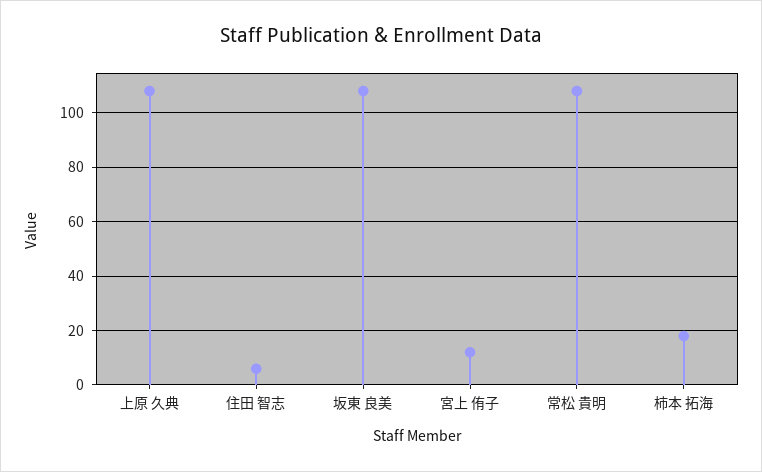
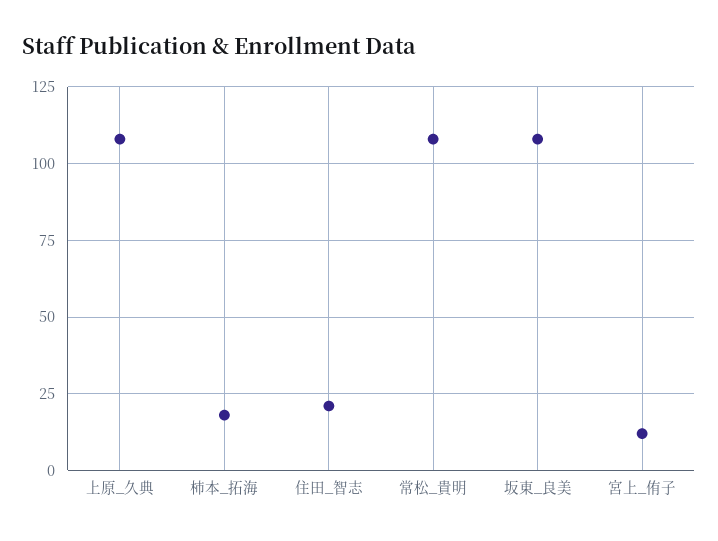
住田 智志: 5 -> 20

